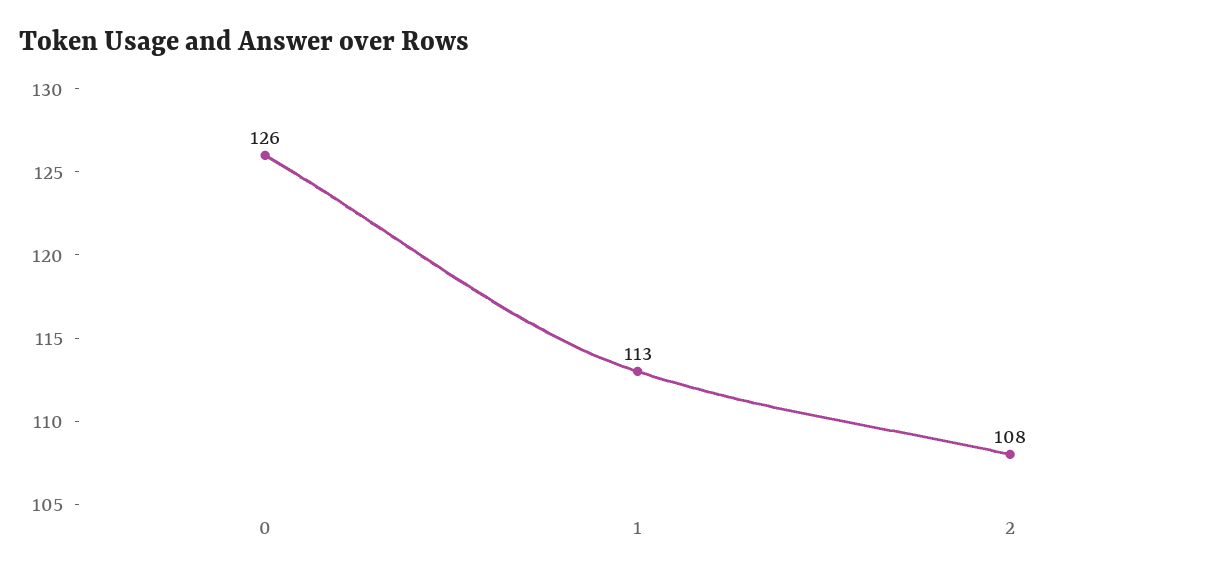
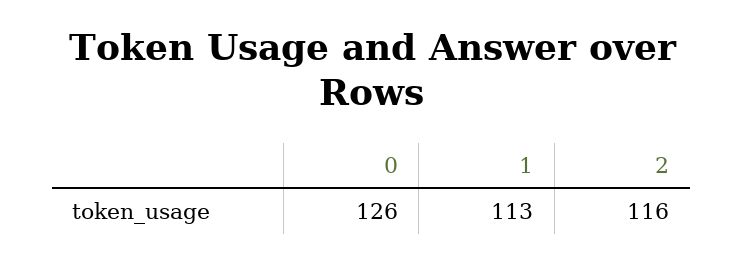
2: 108 -> 116

